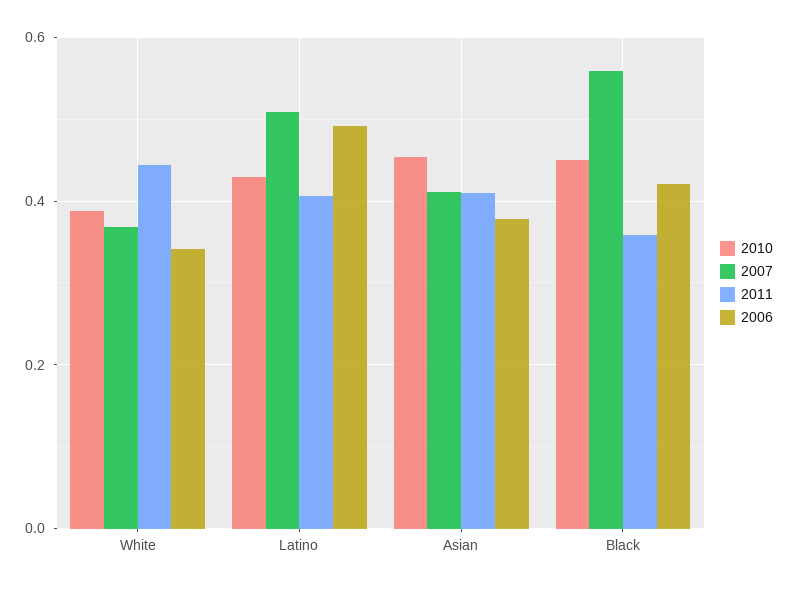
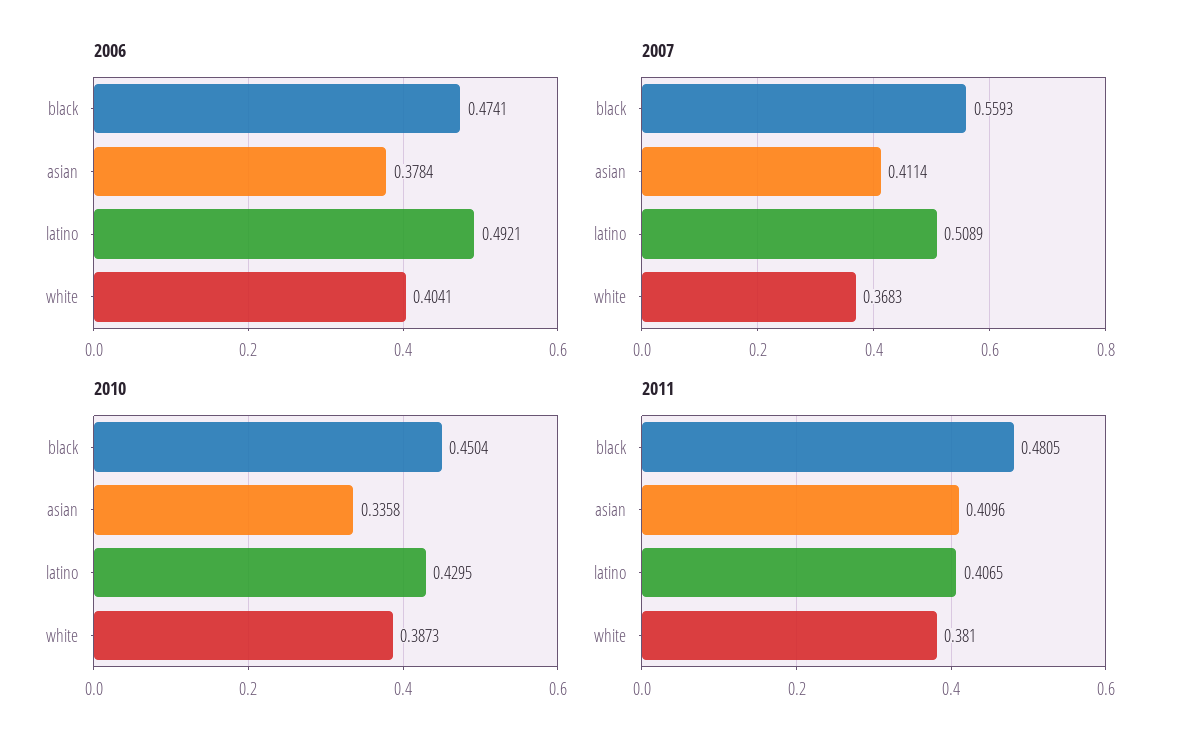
2011, White: 0.44 -> 0.381
2006, White: 0.34 -> 0.4041
2010, Asian: 0.46 -> 0.3358
2011, Black: 0.36 -> 0.4805
2006, Black: 0.42 -> 0.4741

